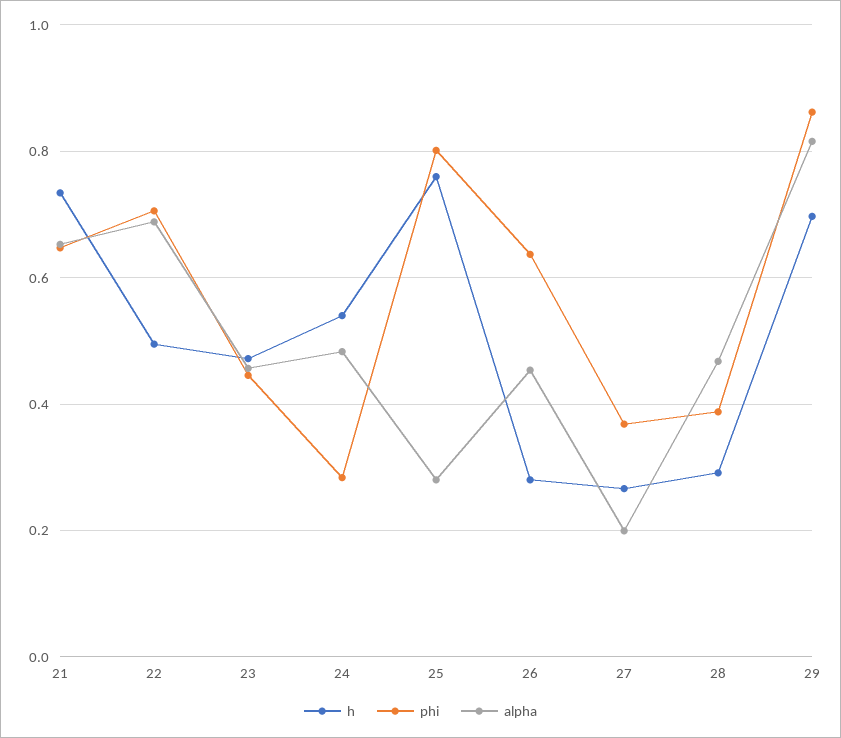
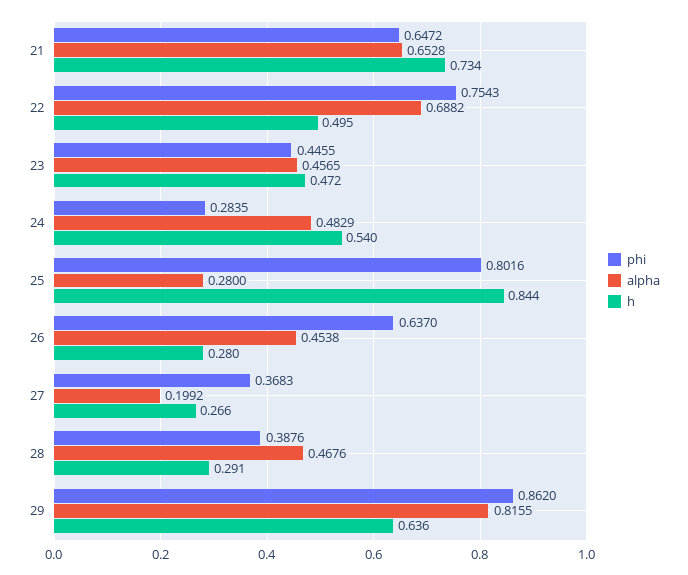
phi, 22: 0.7 -> 0.7543
h, 25: 0.76 -> 0.844
h, 29: 0.7 -> 0.636

